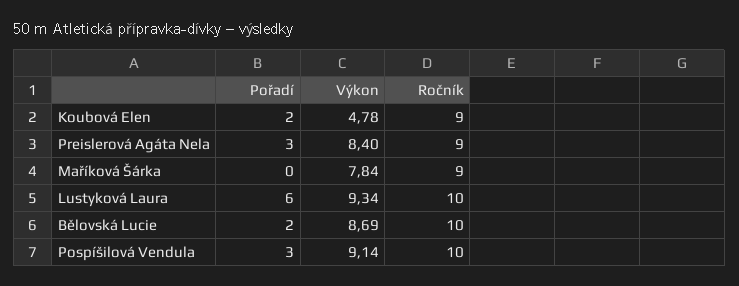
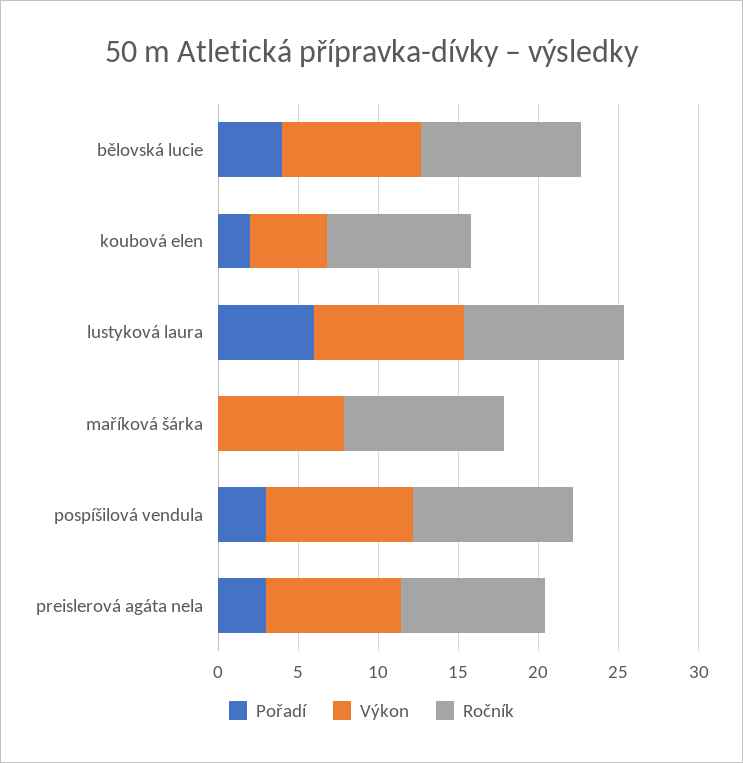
Ročník, Maříková Šárka: 9 -> 10
Pořadí, Bělovská Lucie: 2 -> 4

